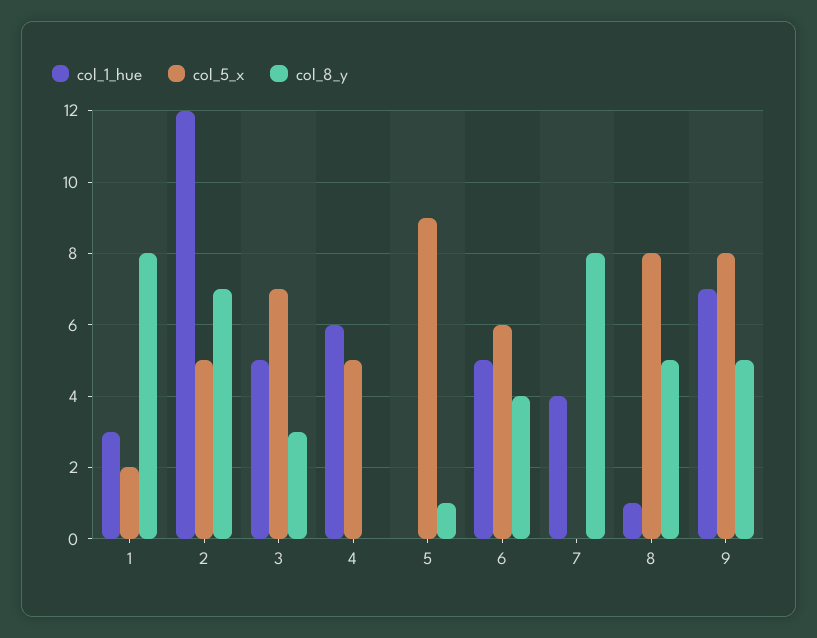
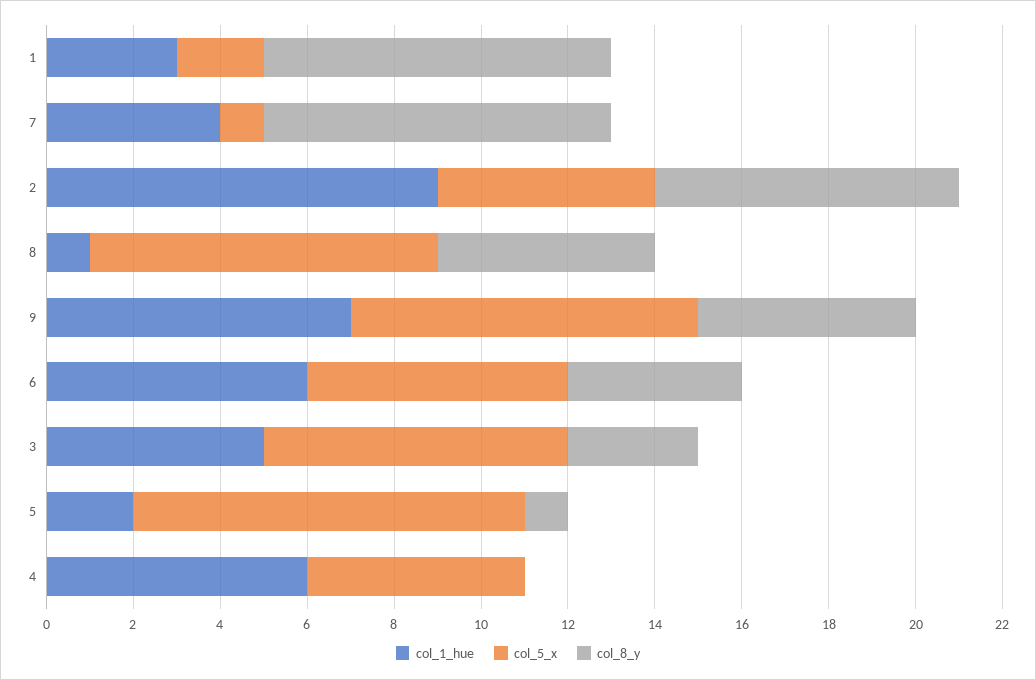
col_1_hue, 2: 12 -> 9
col_1_hue, 5: 0 -> 2
col_1_hue, 6: 5 -> 6
col_5_x, 7: 0 -> 1

